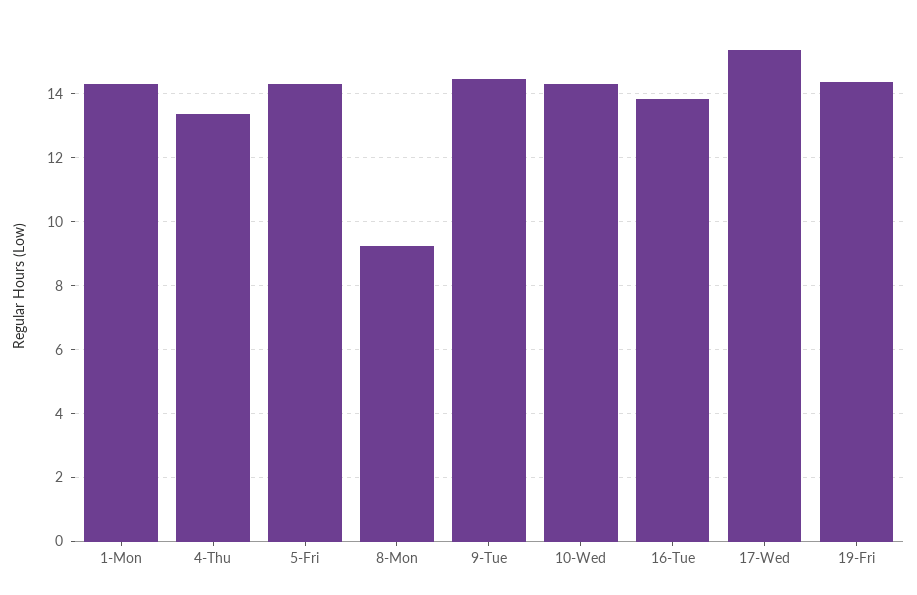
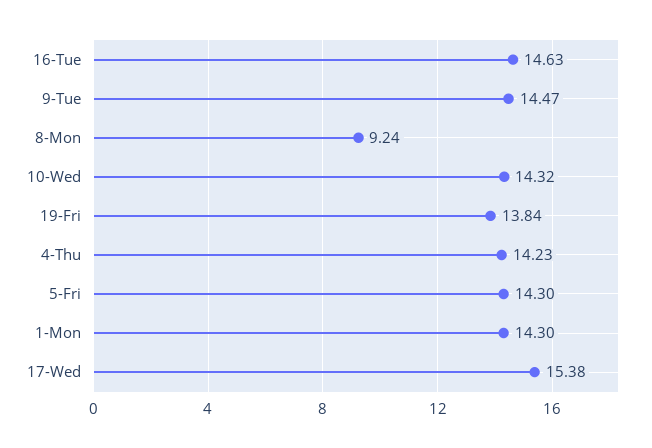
4-Thu: 13.4 -> 14.23
16-Tue: 13.8 -> 14.63
19-Fri: 14.4 -> 13.84

